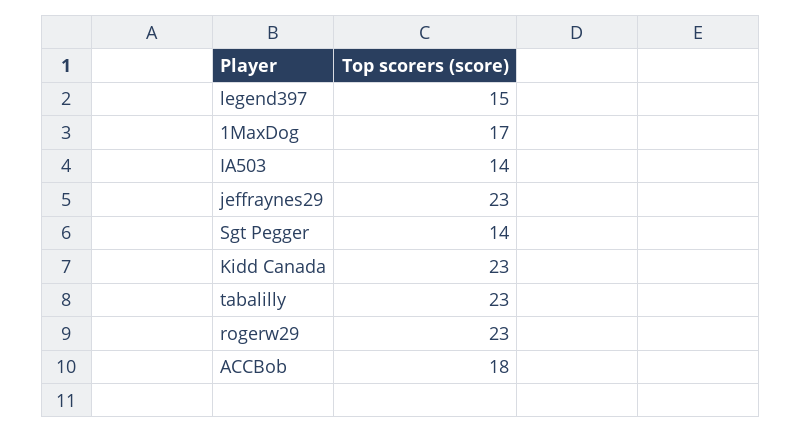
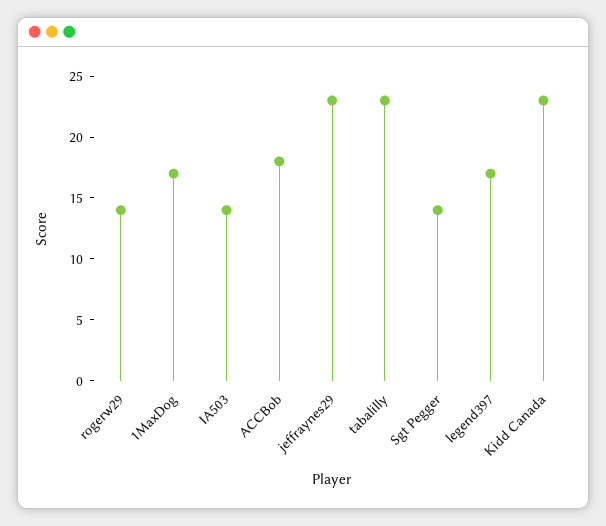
legend397: 15 -> 17
rogerw29: 23 -> 14

